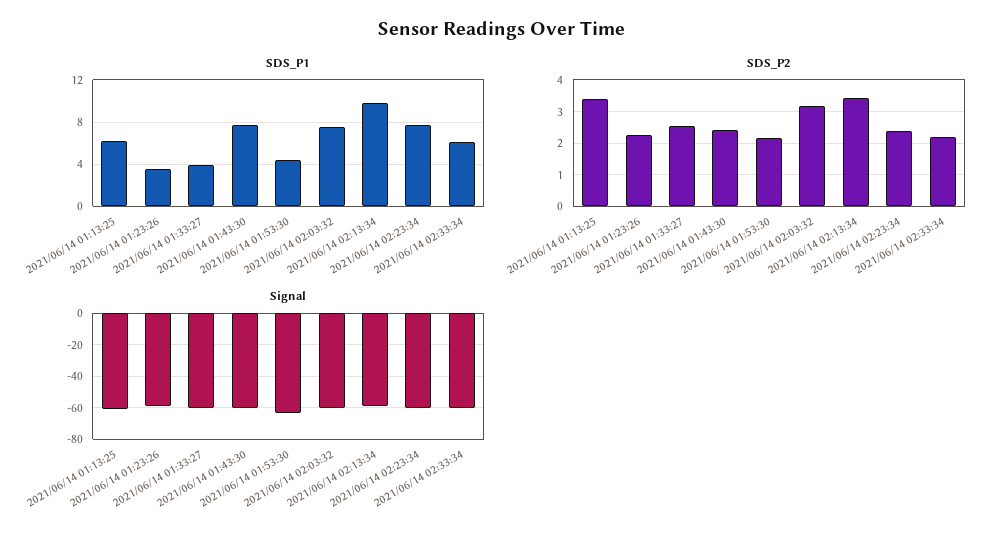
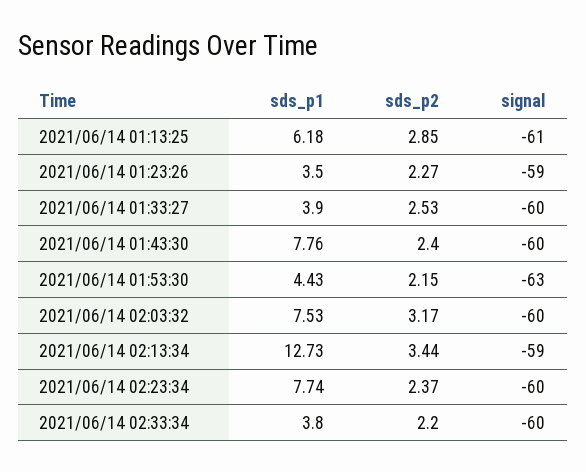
SDS_P1, 2021/06/14 02:13:34: 10 -> 12.73
SDS_P1, 2021/06/14 02:33:34: 6 -> 3.8
SDS_P2, 2021/06/14 01:13:25: 3.4 -> 2.85

